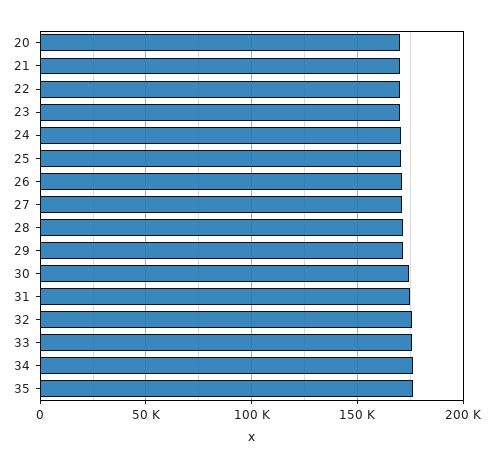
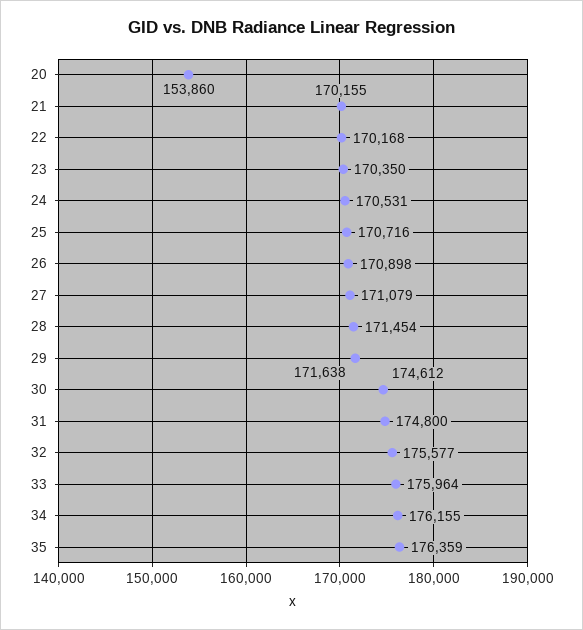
20: 170000 -> 153860

